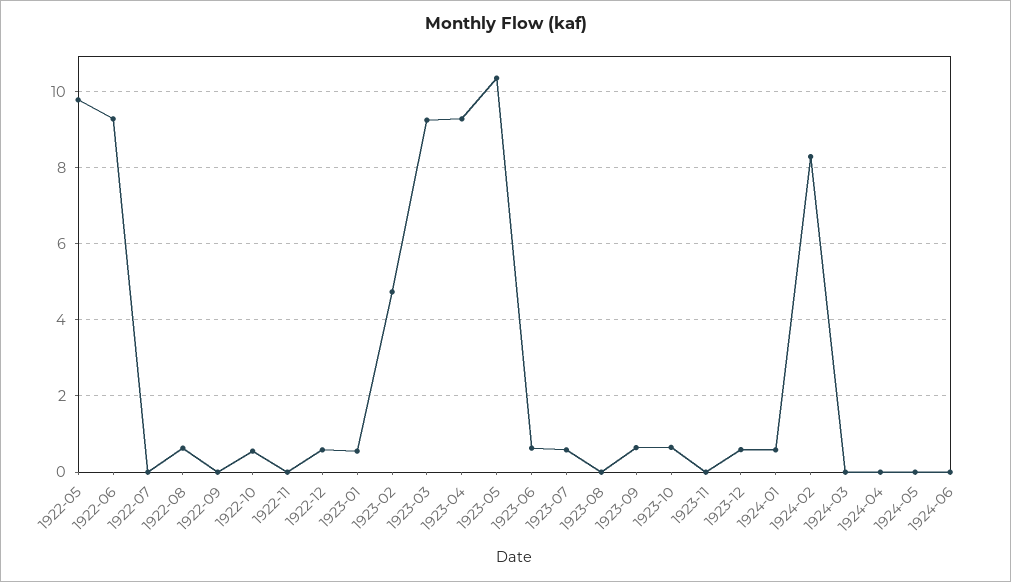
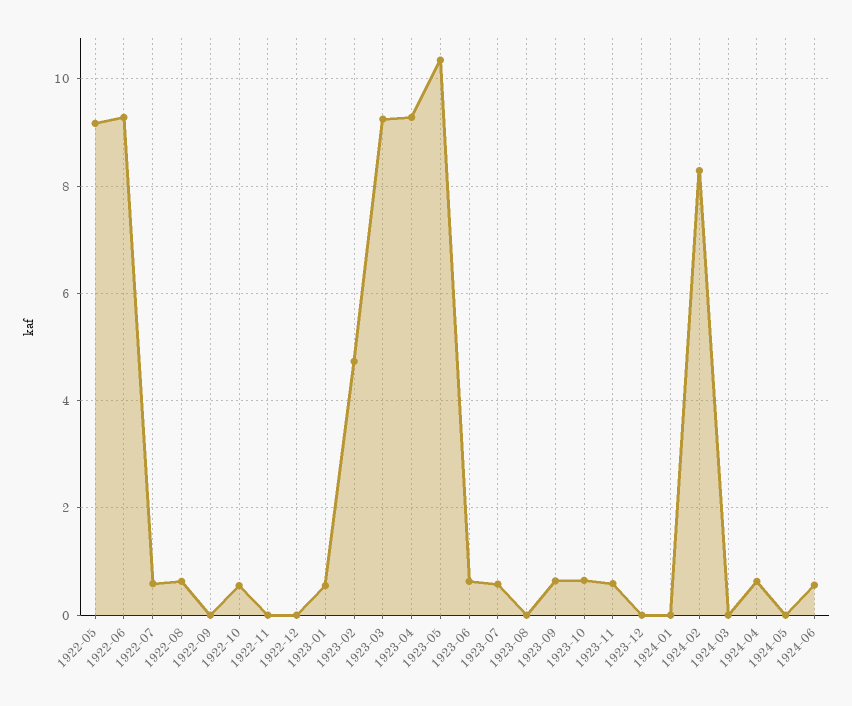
1922-05: 9.8 -> 9.2
1922-07: 0 -> 0.6
1922-12: 0.6 -> 0
1923-11: 0 -> 0.6
1923-12: 0.6 -> 0
1924-01: 0.6 -> 0
1924-04: 0 -> 0.6
1924-06: 0 -> 0.6

